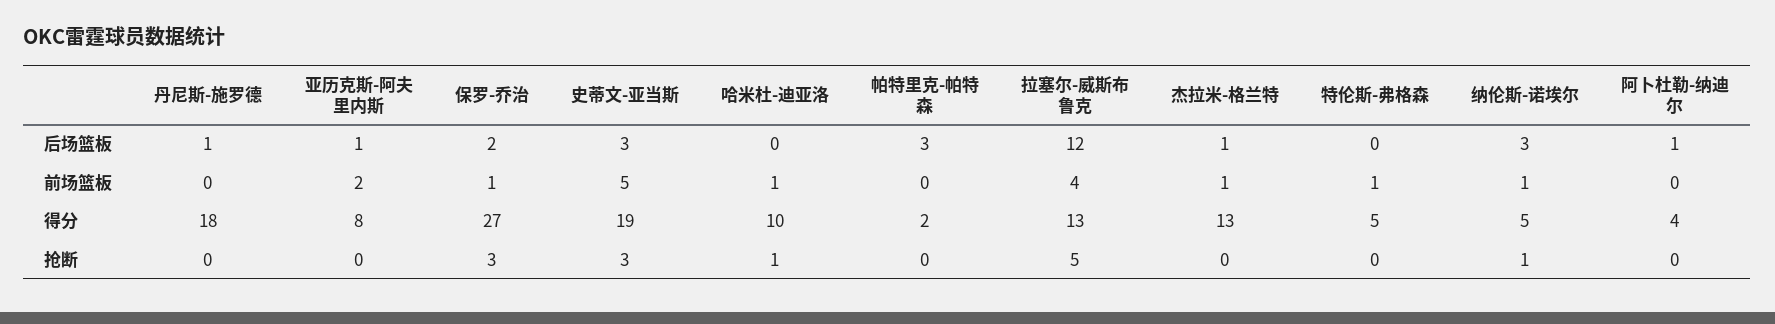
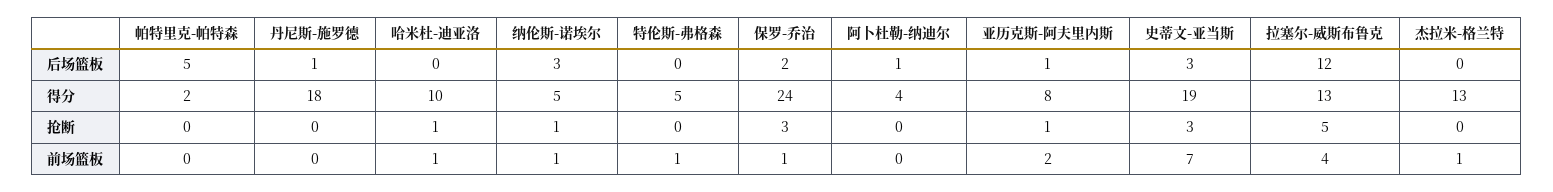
帕特里克-帕特森, 后场篮板: 3 -> 5
杰拉米-格兰特, 后场篮板: 1 -> 0
史蒂文-亚当斯, 前场篮板: 5 -> 7
保罗-乔治, 得分: 27 -> 24
亚历克斯-阿夫里内斯, 抢断: 0 -> 1

